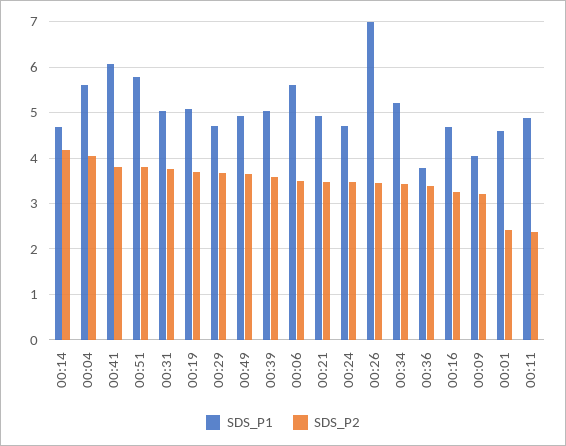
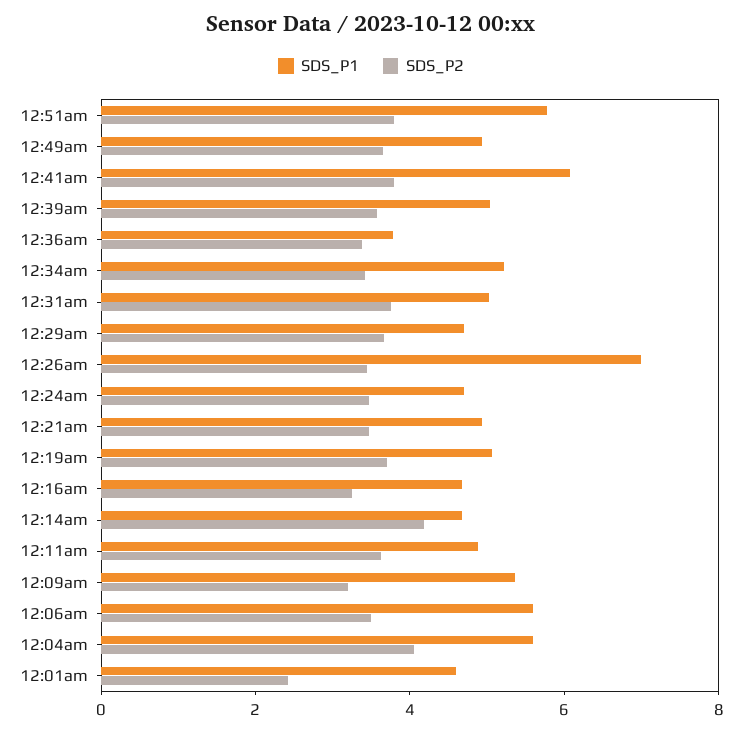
SDS_P1, 00:09: 4 -> 5.5
SDS_P2, 00:11: 2.4 -> 3.5

